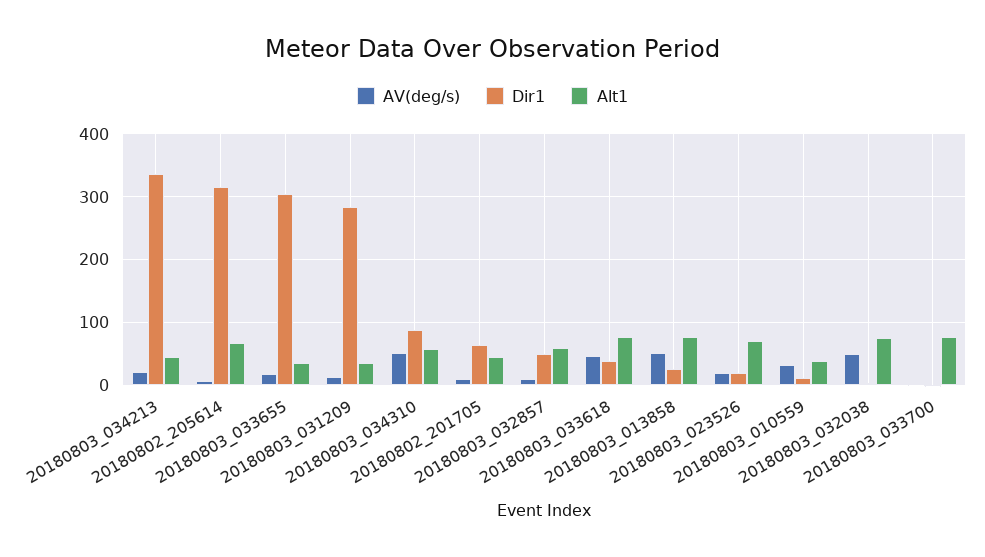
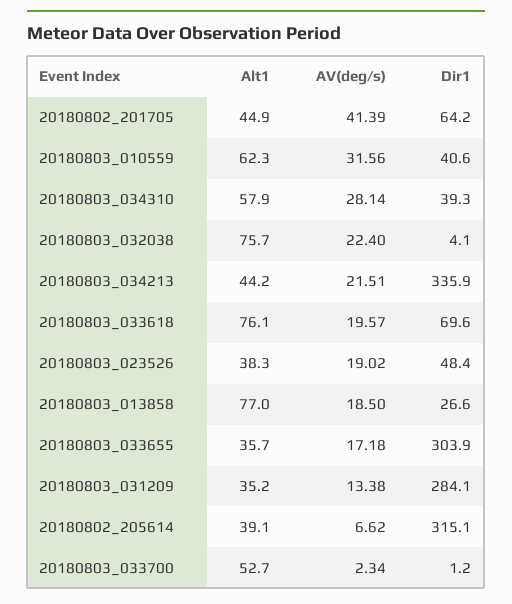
Alt1, 20180802_205614: 70 -> 39.1
AV(deg/s), 20180803_034310: 50 -> 28.14
Dir1, 20180803_034310: 90 -> 39.3
AV(deg/s), 20180802_201705: 10 -> 41.39
AV(deg/s), 20180803_032857: 10 -> none
Dir1, 20180803_032857: 50 -> none
Alt1, 20180803_032857: 60 -> none
AV(deg/s), 20180803_033618: 50 -> 19.57
Dir1, 20180803_033618: 40 -> 69.6
AV(deg/s), 20180803_013858: 50 -> 18.5
Dir1, 20180803_023526: 20 -> 48.4
Alt1, 20180803_023526: 70 -> 38.3
Dir1, 20180803_010559: 10 -> 40.6
Alt1, 20180803_010559: 40 -> 62.3
AV(deg/s), 20180803_032038: 50 -> 22.4
Alt1, 20180803_033700: 80 -> 52.7

